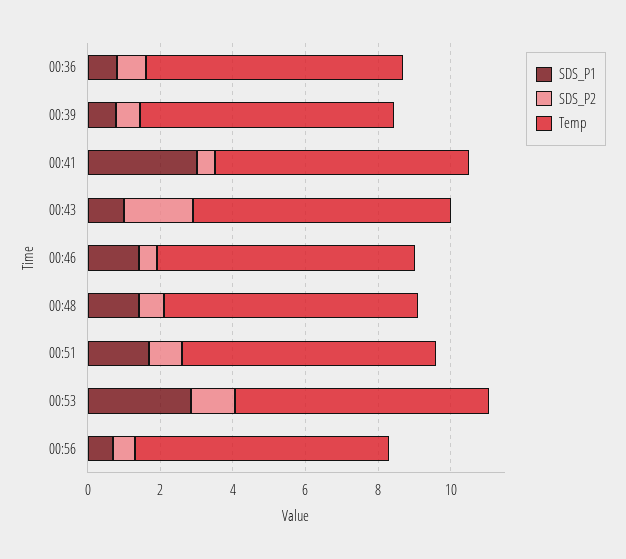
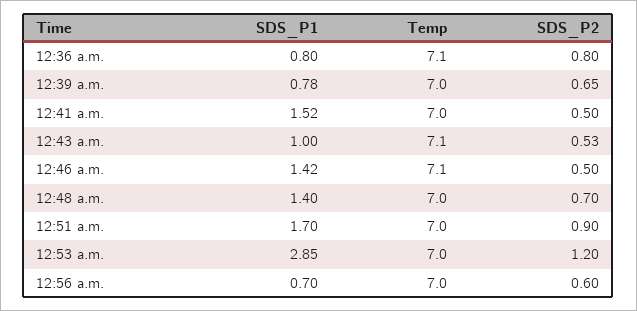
SDS_P1, 00:41: 3 -> 1.52
SDS_P2, 00:43: 2 -> 0.53

